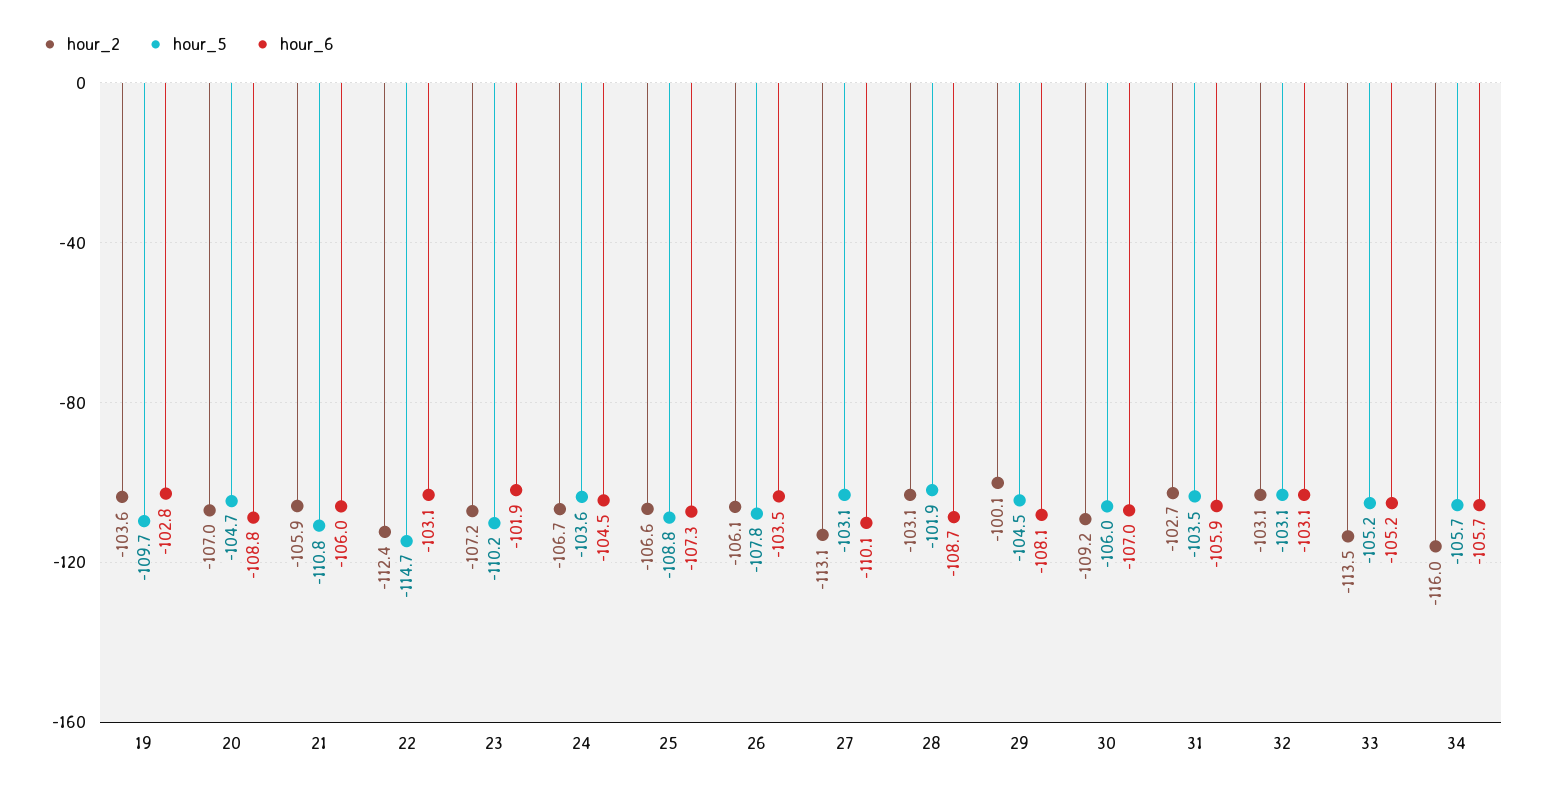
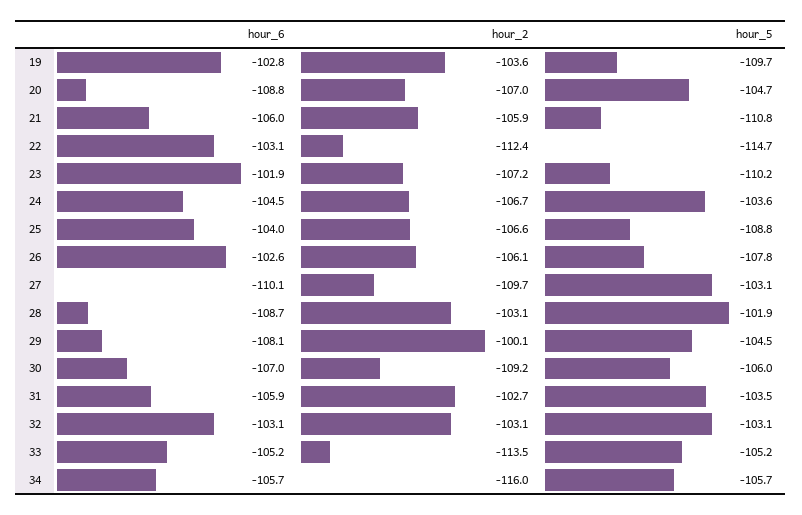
hour_6, 25: -107.3 -> -104
hour_6, 26: -103.5 -> -102.6
hour_2, 27: -113.1 -> -109.7

